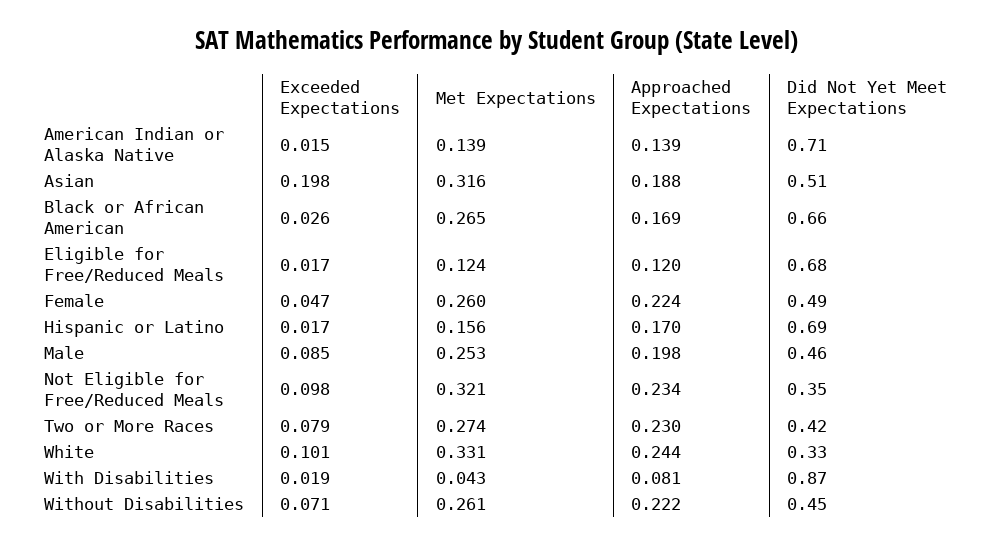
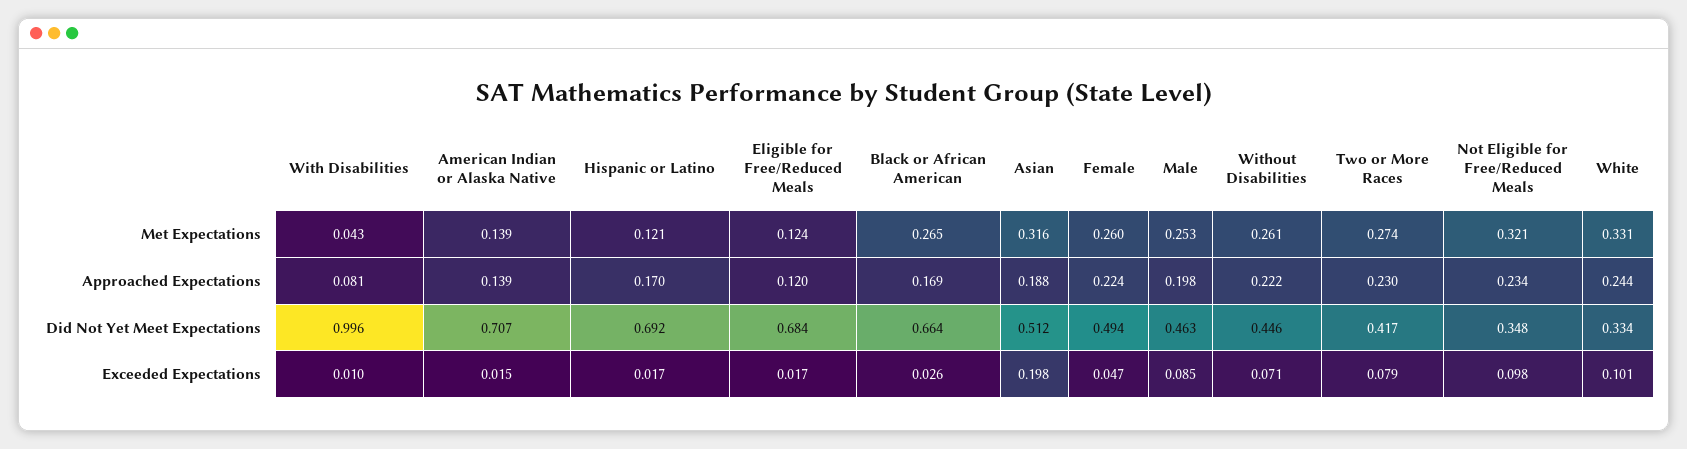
Met Expectations, Hispanic or Latino: 0.156 -> 0.121
Exceeded Expectations, With Disabilities: 0.019 -> 0.01
Did Not Yet Meet Expectations, With Disabilities: 0.87 -> 0.996

